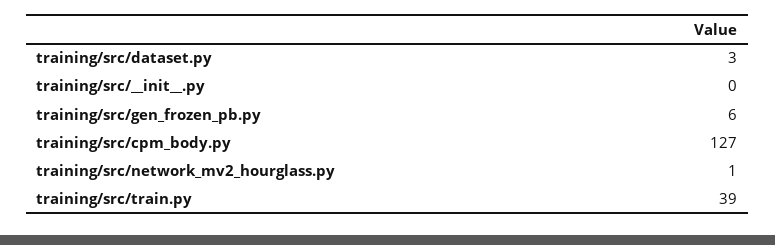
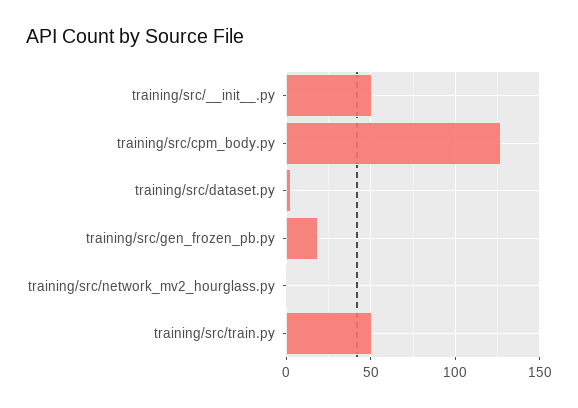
training/src/__init__.py: 0 -> 50
training/src/gen_frozen_pb.py: 6 -> 20
training/src/train.py: 39 -> 50

